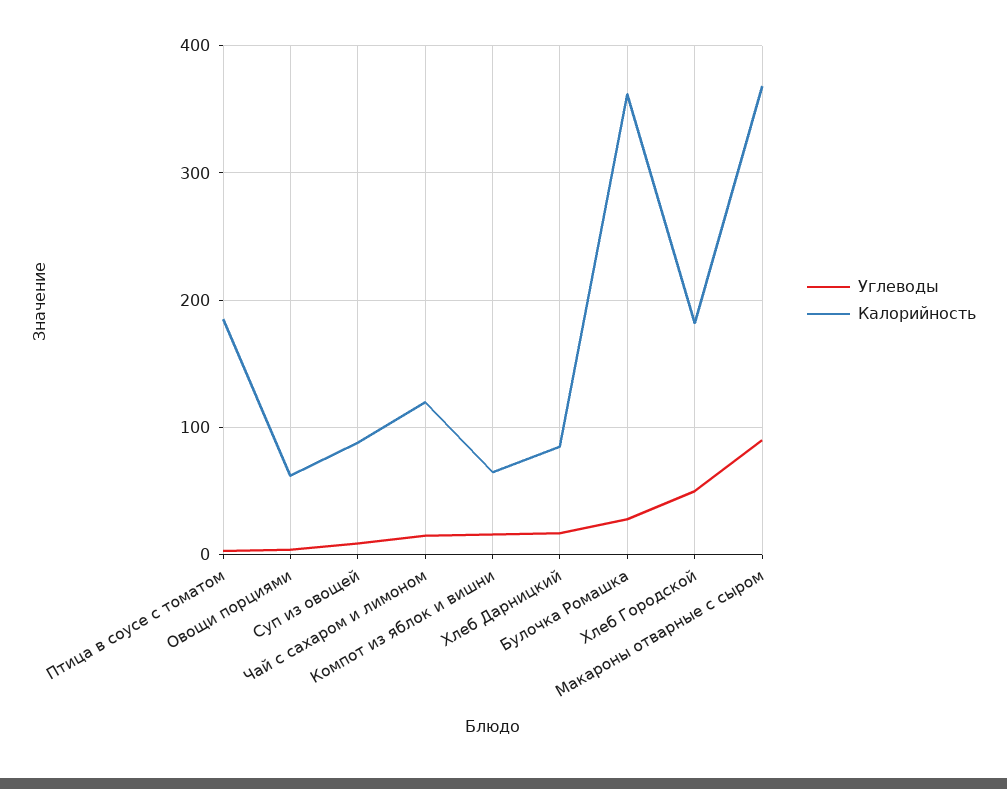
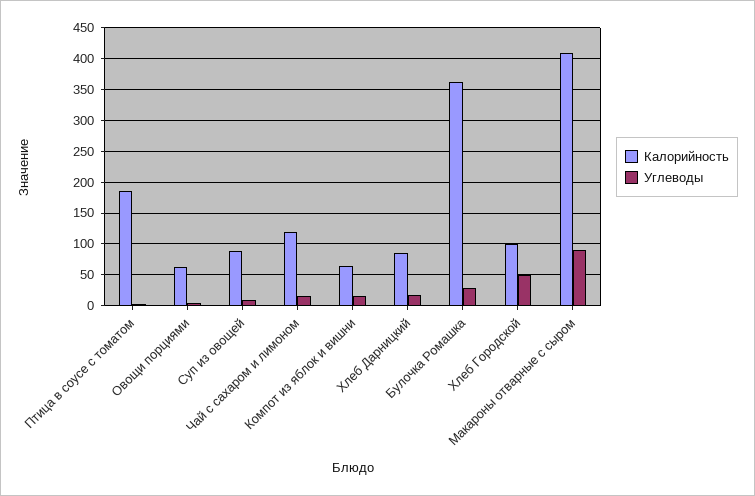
Калорийность, Хлеб Городской: 180 -> 100
Калорийность, Макароны отварные с сыром: 370 -> 410

